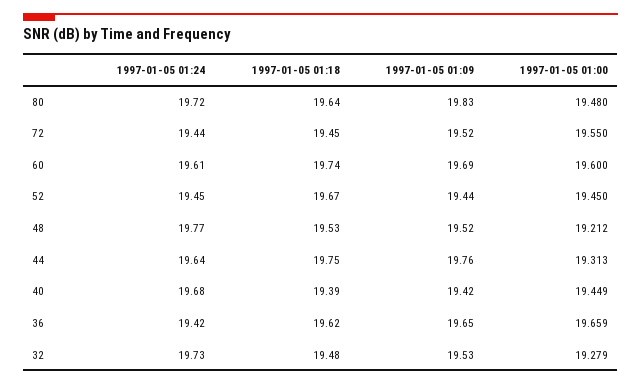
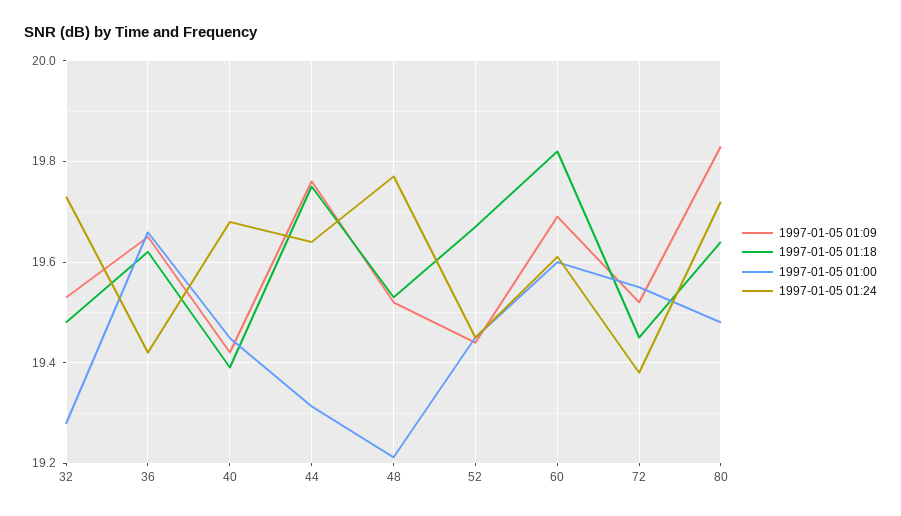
1997-01-05 01:24, 72: 19.44 -> 19.38
1997-01-05 01:18, 60: 19.74 -> 19.82

